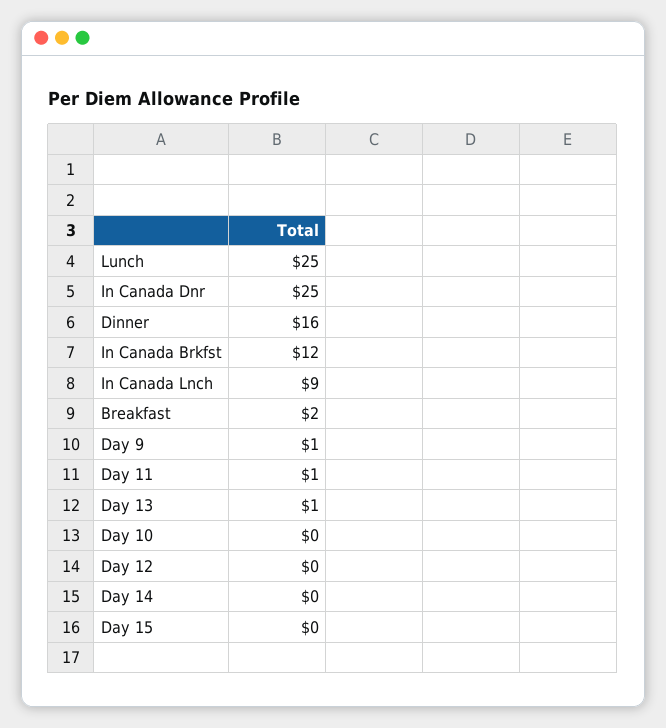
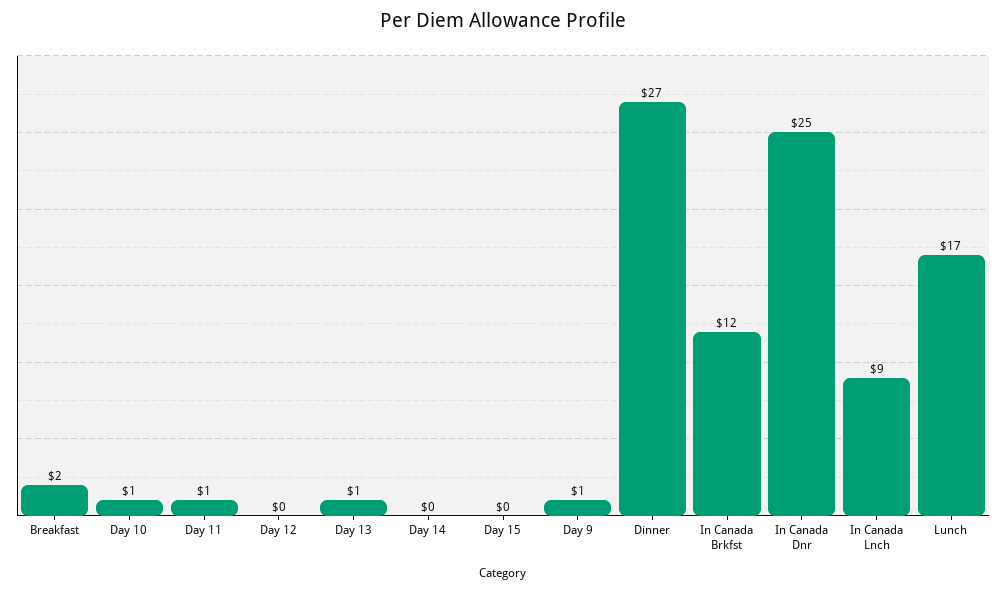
Lunch: 25 -> 17
Dinner: 16 -> 27
Day 10: 0 -> 1

